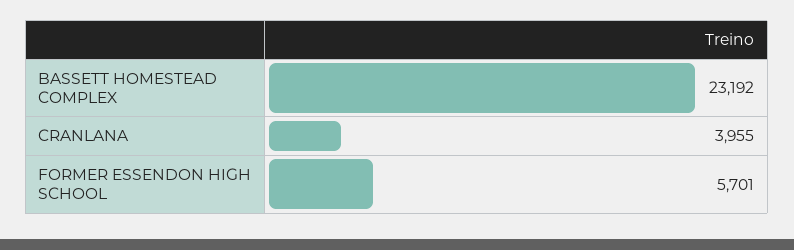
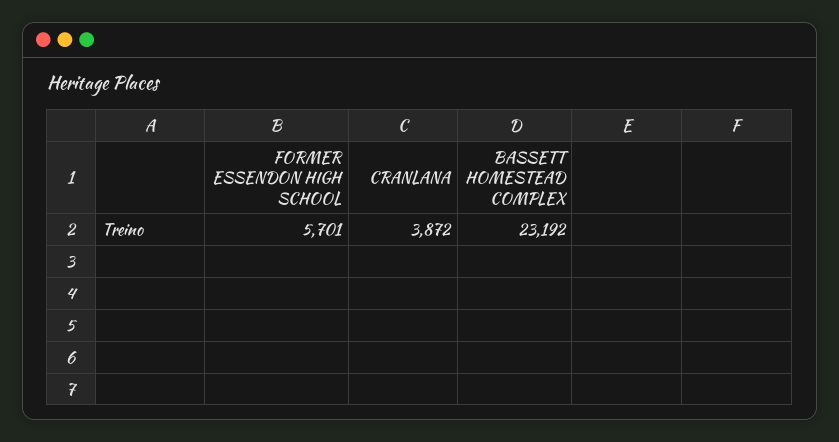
CRANLANA: 3955 -> 3872

